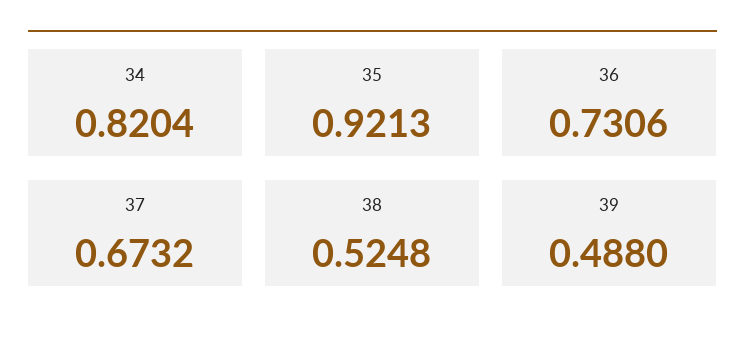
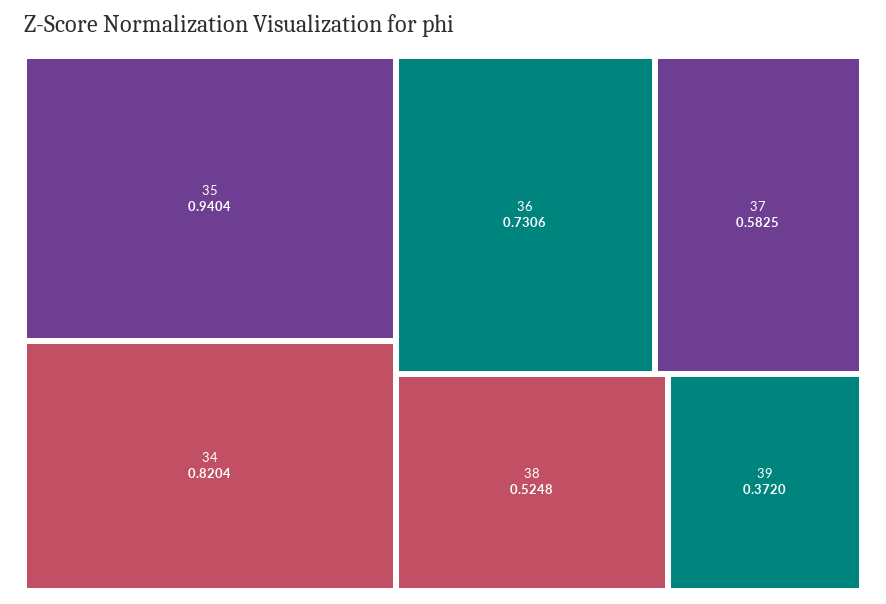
35: 0.9213 -> 0.9404
37: 0.6732 -> 0.5825
39: 0.488 -> 0.372

